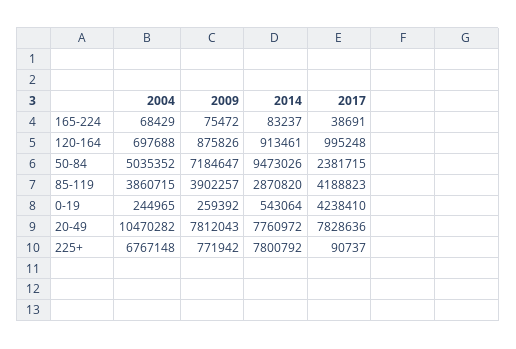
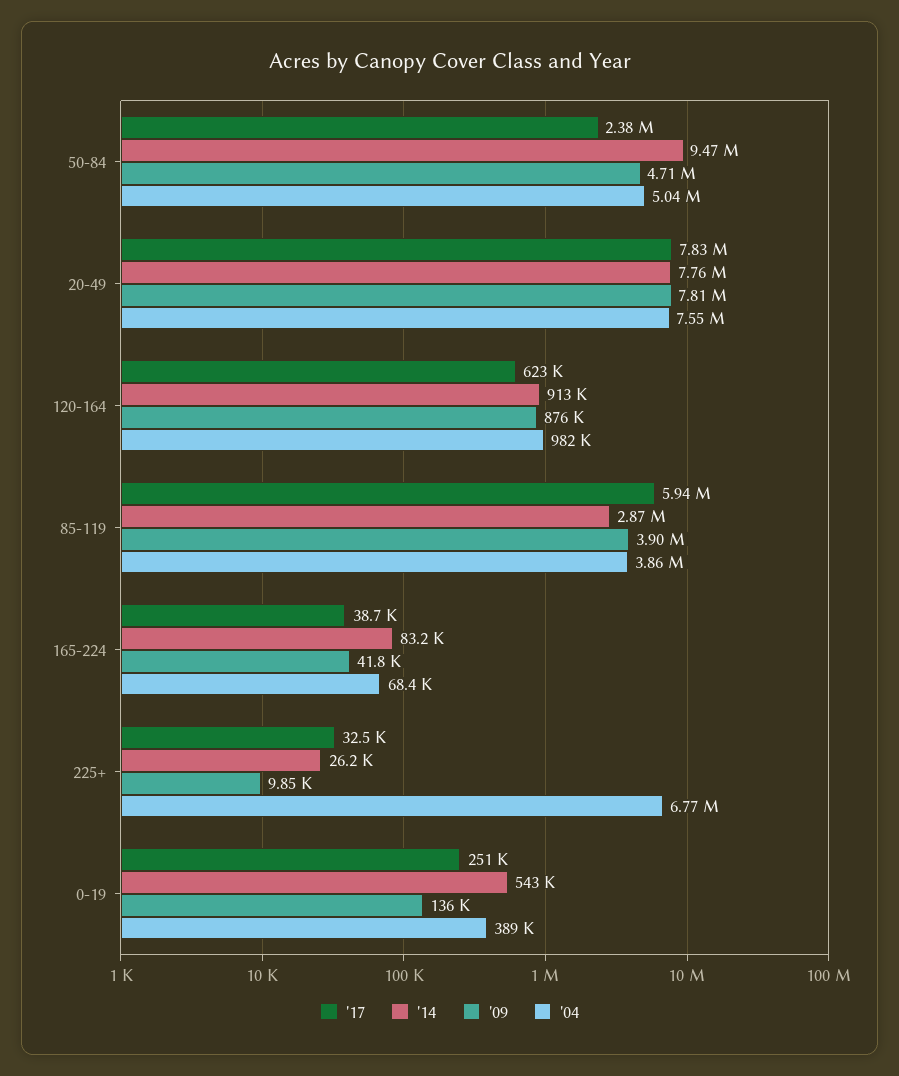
2009, 165-224: 75472 -> 41800
2004, 120-164: 697688 -> 982000
2017, 120-164: 995248 -> 623000
2009, 50-84: 7184647 -> 4710000
2017, 85-119: 4188823 -> 5940000
2004, 0-19: 244965 -> 389000
2009, 0-19: 259392 -> 136000
2017, 0-19: 4238410 -> 251000
2004, 20-49: 10470282 -> 7550000
2009, 225+: 771942 -> 9850
2014, 225+: 7800792 -> 26200
2017, 225+: 90737 -> 32500

